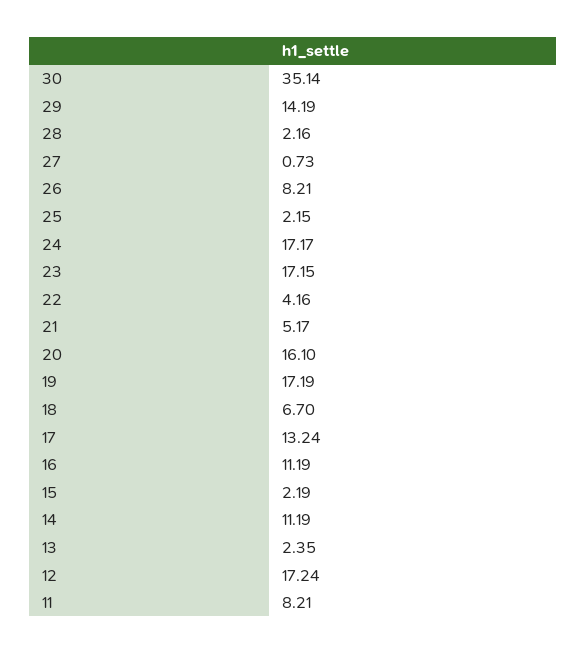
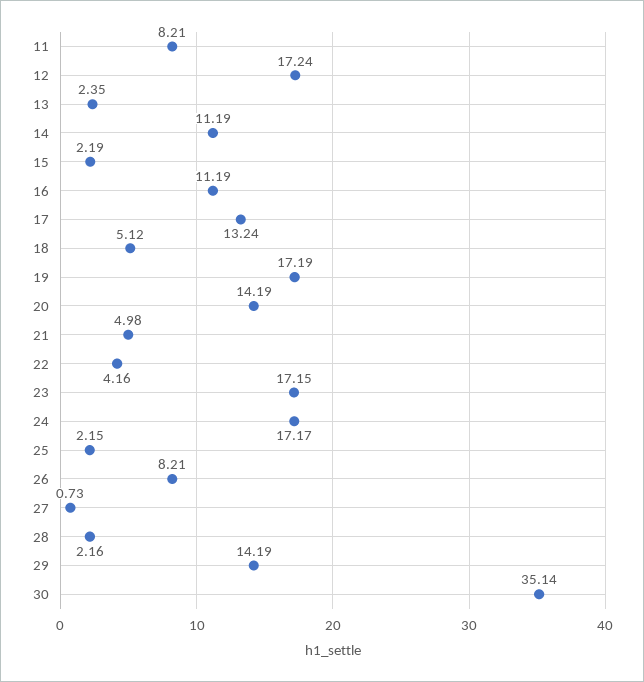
21: 5.17 -> 4.98
20: 16.1 -> 14.19
18: 6.7 -> 5.12

